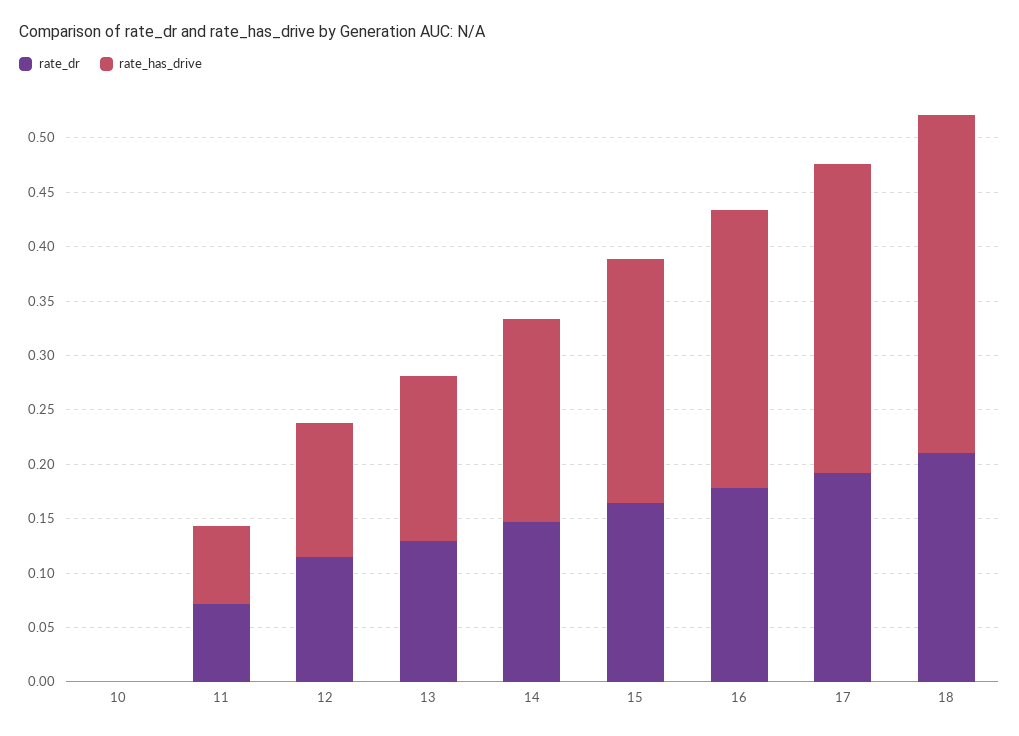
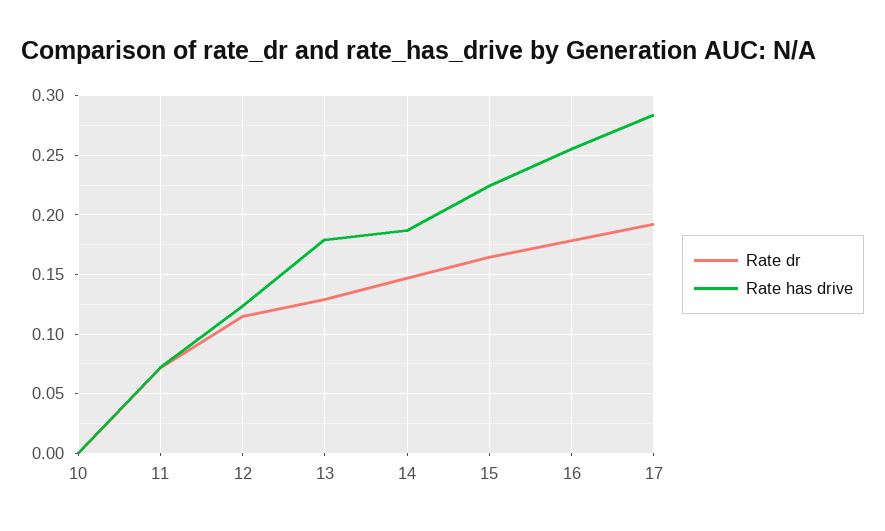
rate_has_drive, 13: 0.15 -> 0.18
rate_dr, 18: 0.21 -> none
rate_has_drive, 18: 0.31 -> none

